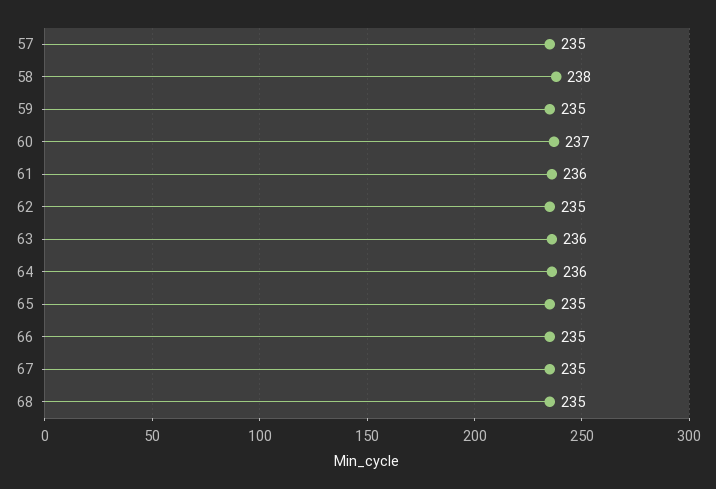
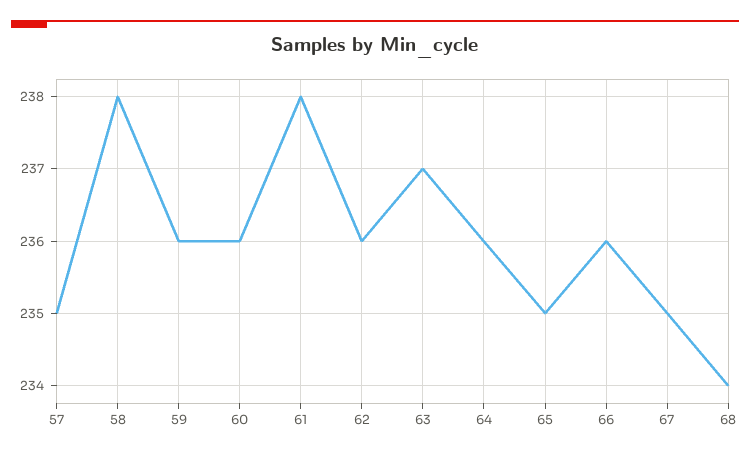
59: 235 -> 236
60: 237 -> 236
61: 236 -> 238
62: 235 -> 236
63: 236 -> 237
66: 235 -> 236
68: 235 -> 234

